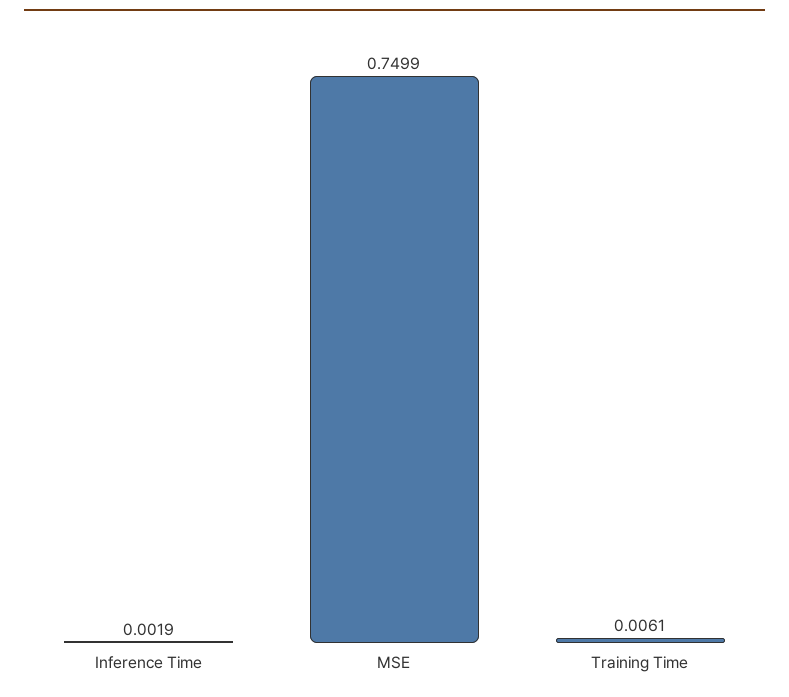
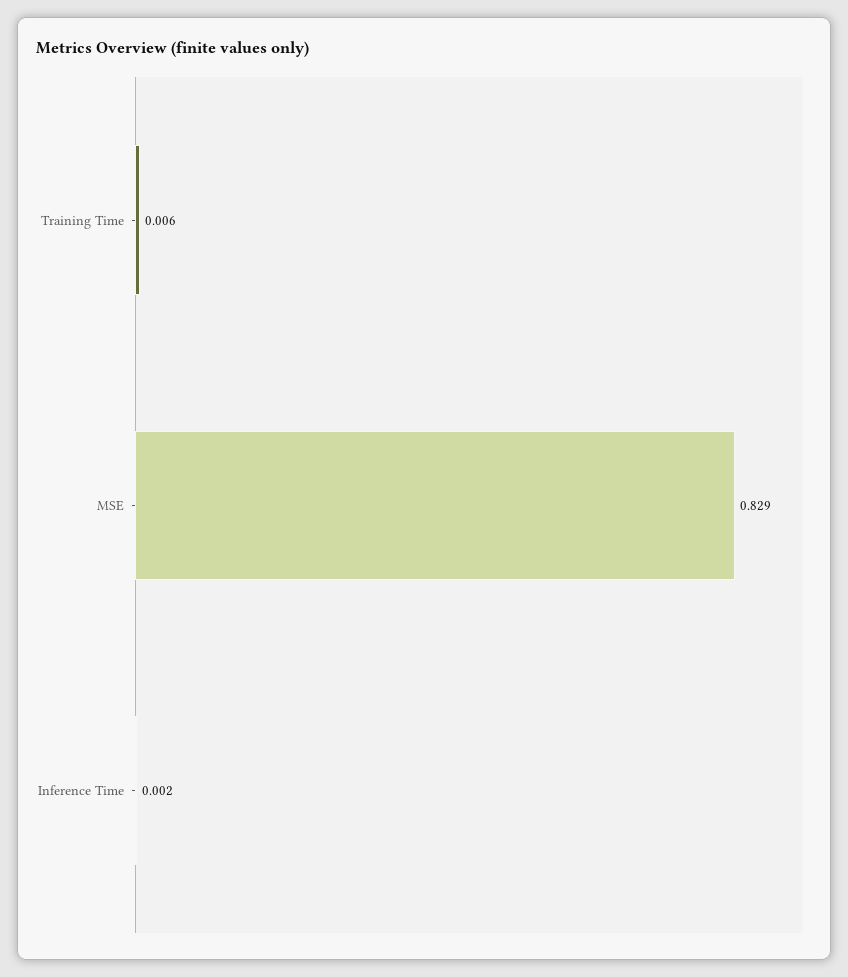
MSE: 0.7499 -> 0.829

